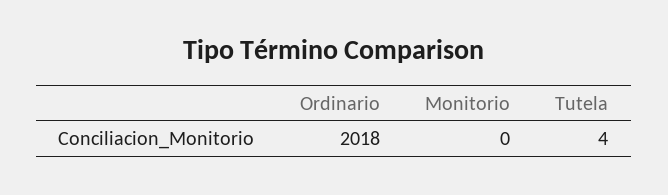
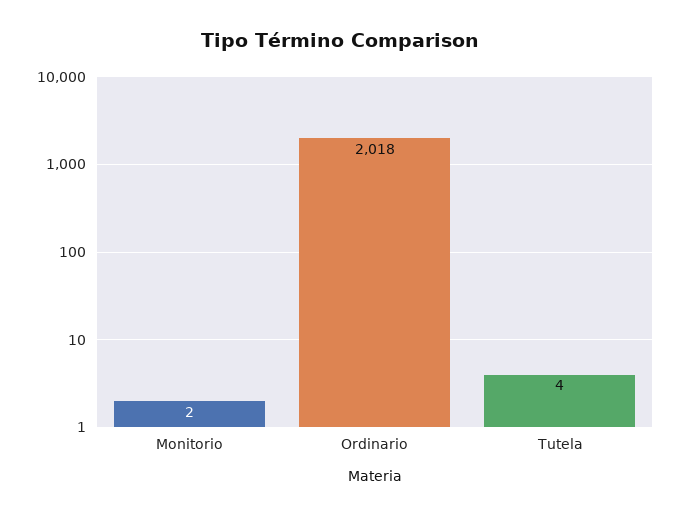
Monitorio: 0 -> 2

